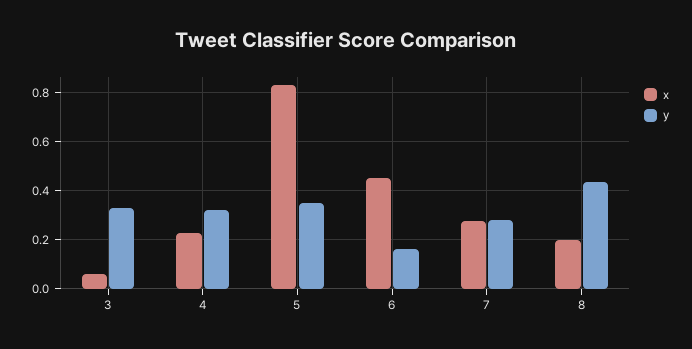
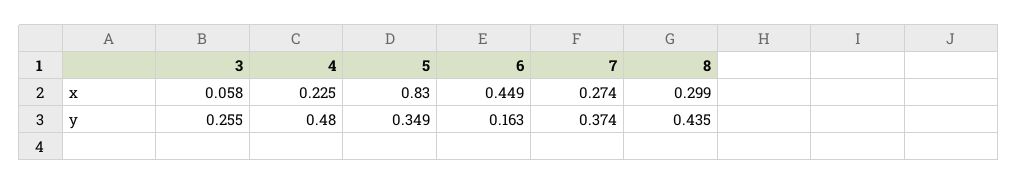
y, 3: 0.325 -> 0.255
y, 4: 0.325 -> 0.48
y, 7: 0.275 -> 0.374
x, 8: 0.2 -> 0.299

